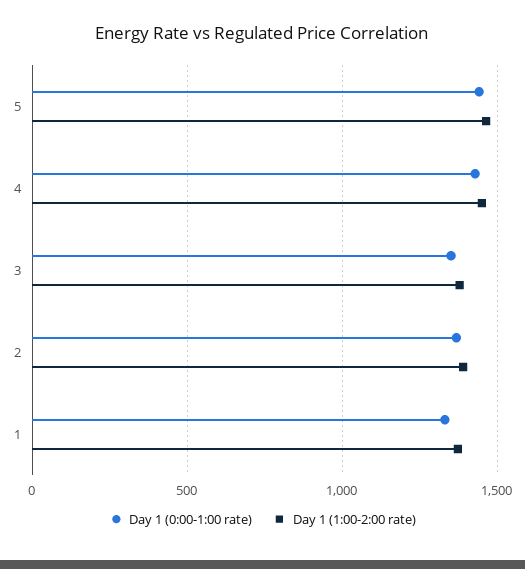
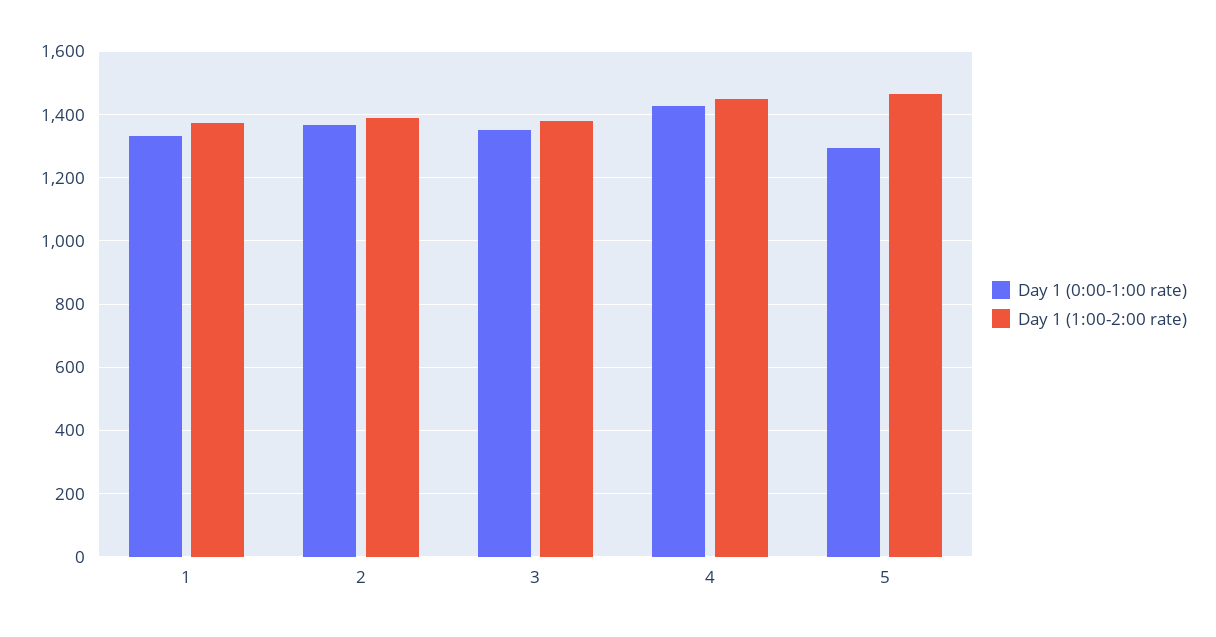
Day 1 (0:00-1:00 rate), 5: 1450 -> 1300

